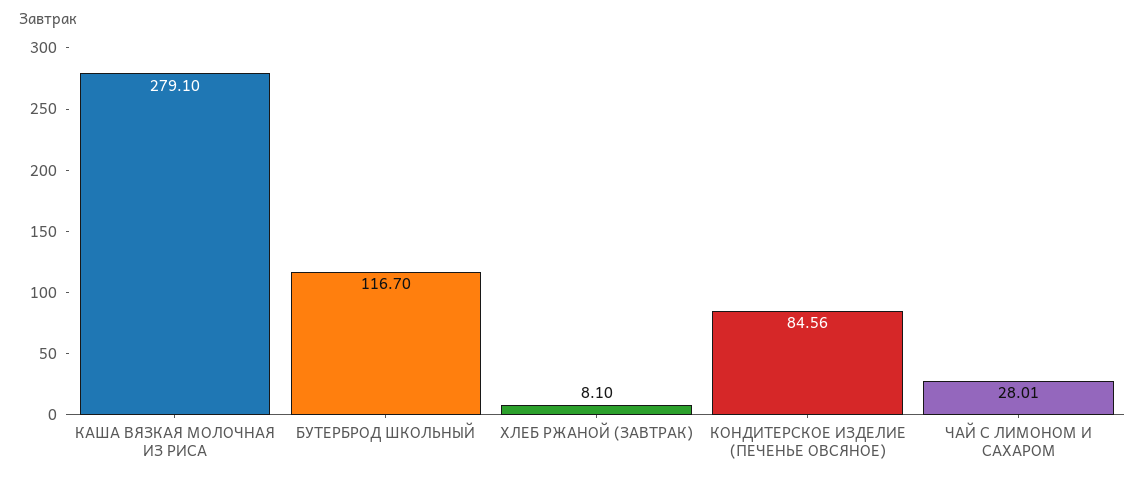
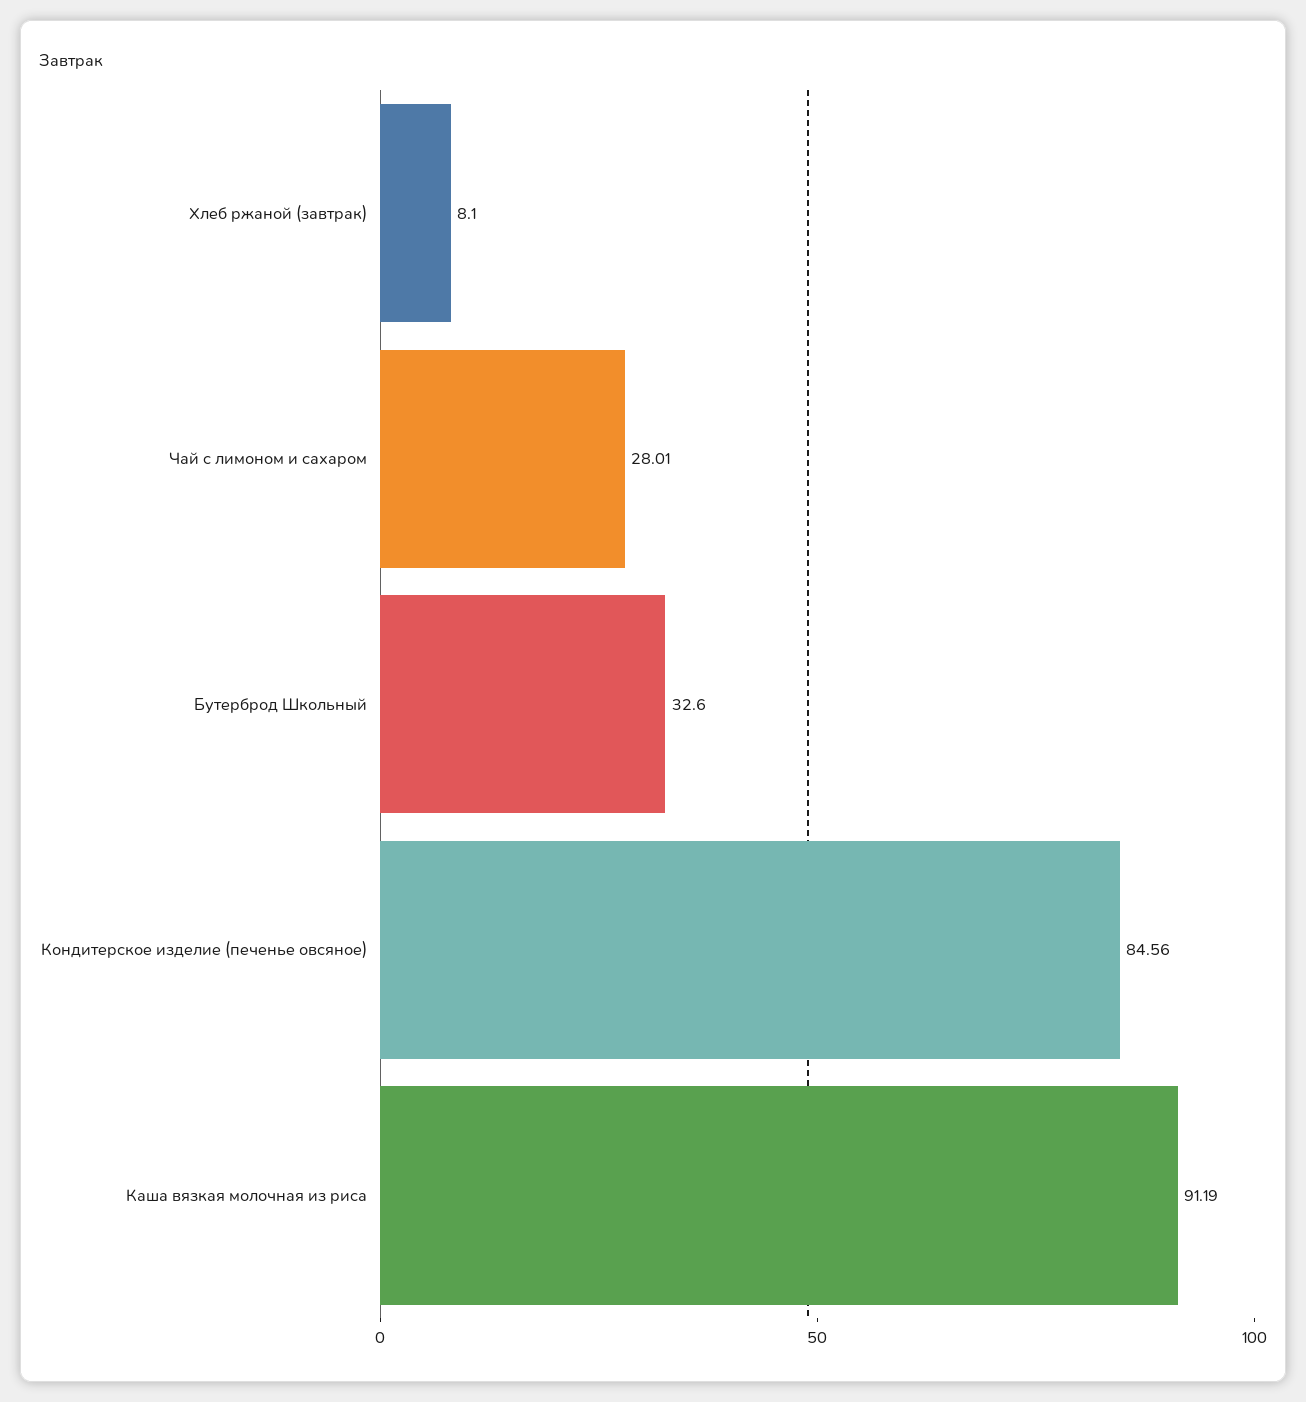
КАША ВЯЗКАЯ МОЛОЧНАЯ ИЗ РИСА: 279.1 -> 91.19
БУТЕРБРОД ШКОЛЬНЫЙ: 116.7 -> 32.6

